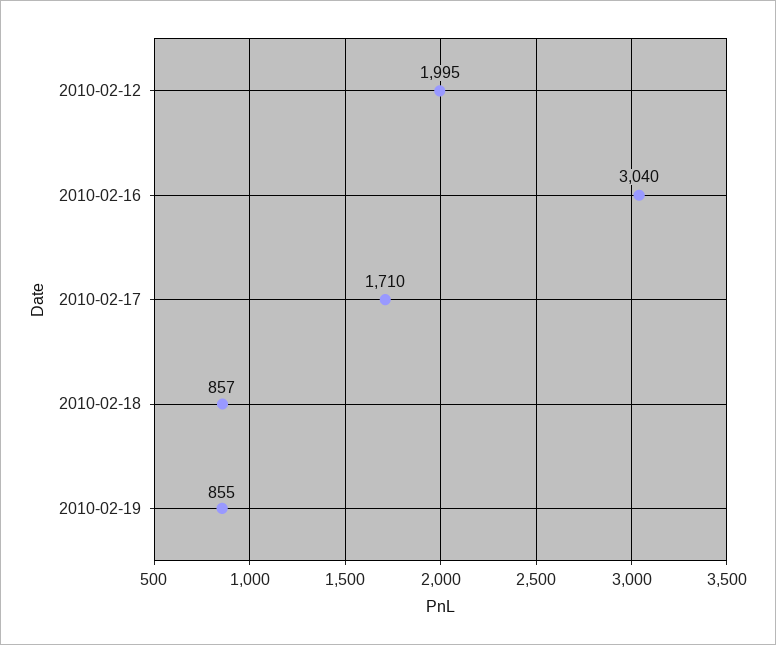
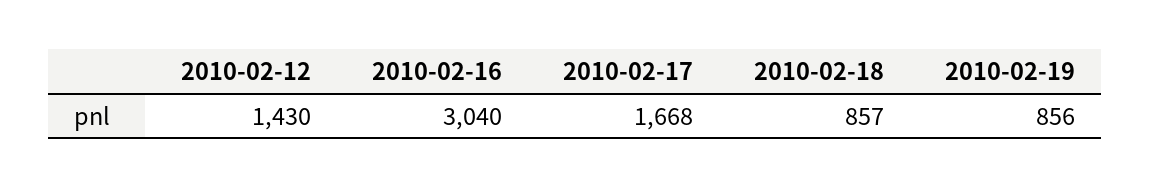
2010-02-12: 1995 -> 1430
2010-02-17: 1710 -> 1668
2010-02-19: 855 -> 856

